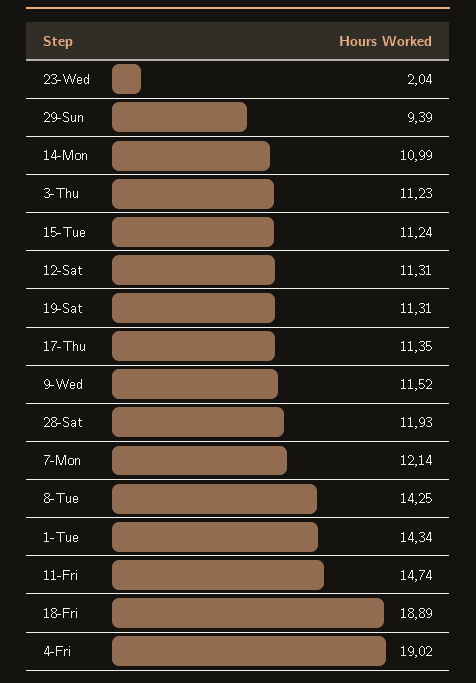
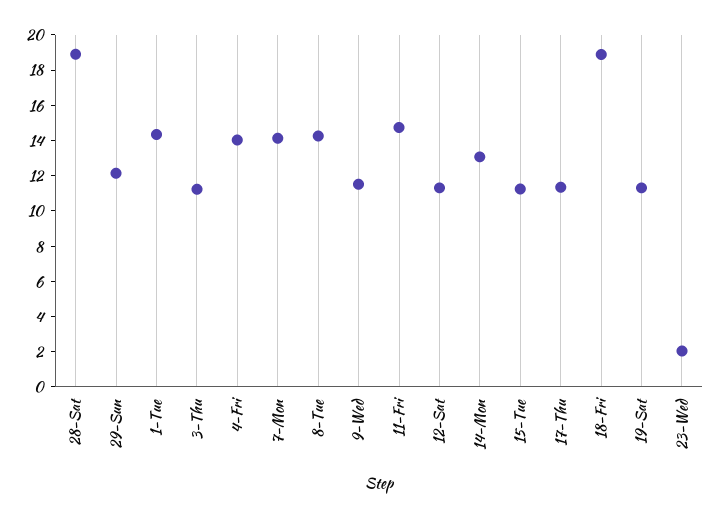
29-Sun: 9.39 -> 12
14-Mon: 10.99 -> 13
28-Sat: 11.93 -> 19
7-Mon: 12.14 -> 14
4-Fri: 19.02 -> 14

